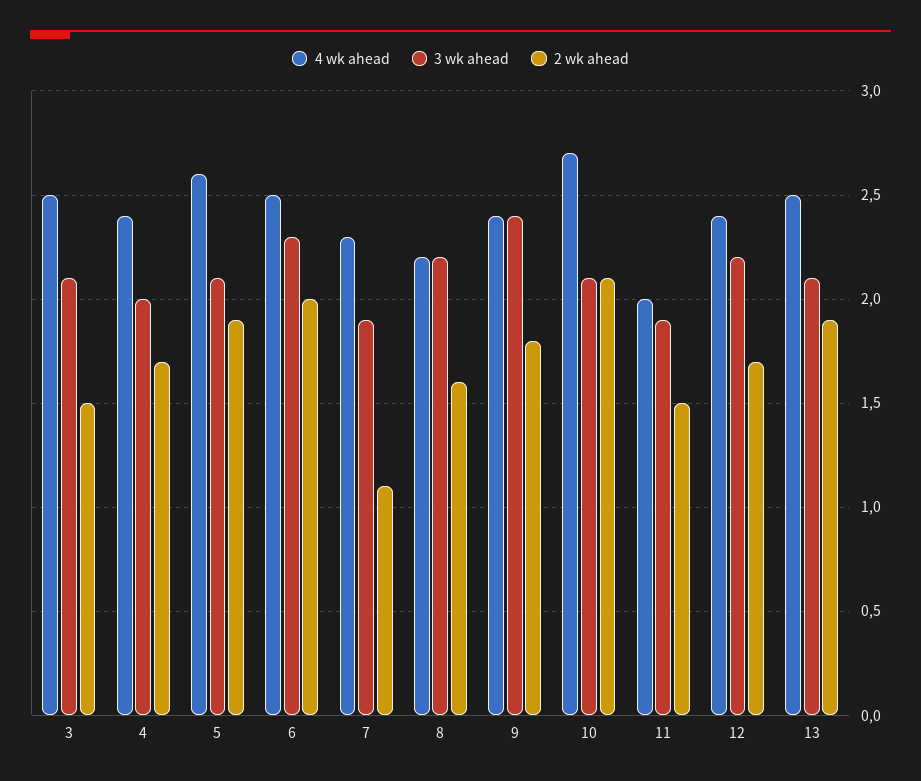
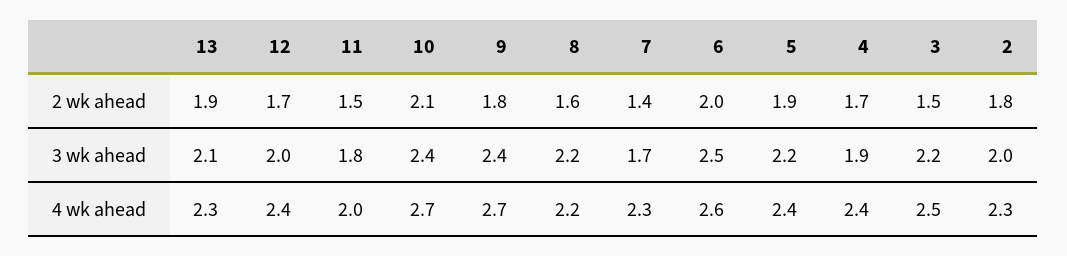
3 wk ahead, 3: 2.1 -> 2.2
3 wk ahead, 4: 2 -> 1.9
4 wk ahead, 5: 2.6 -> 2.4
3 wk ahead, 5: 2.1 -> 2.2
4 wk ahead, 6: 2.5 -> 2.6
3 wk ahead, 6: 2.3 -> 2.5
3 wk ahead, 7: 1.9 -> 1.7
2 wk ahead, 7: 1.1 -> 1.4
4 wk ahead, 9: 2.4 -> 2.7
3 wk ahead, 10: 2.1 -> 2.4
3 wk ahead, 11: 1.9 -> 1.8
3 wk ahead, 12: 2.2 -> 2
4 wk ahead, 13: 2.5 -> 2.3
2 wk ahead, 2: none -> 1.8
3 wk ahead, 2: none -> 2
4 wk ahead, 2: none -> 2.3

